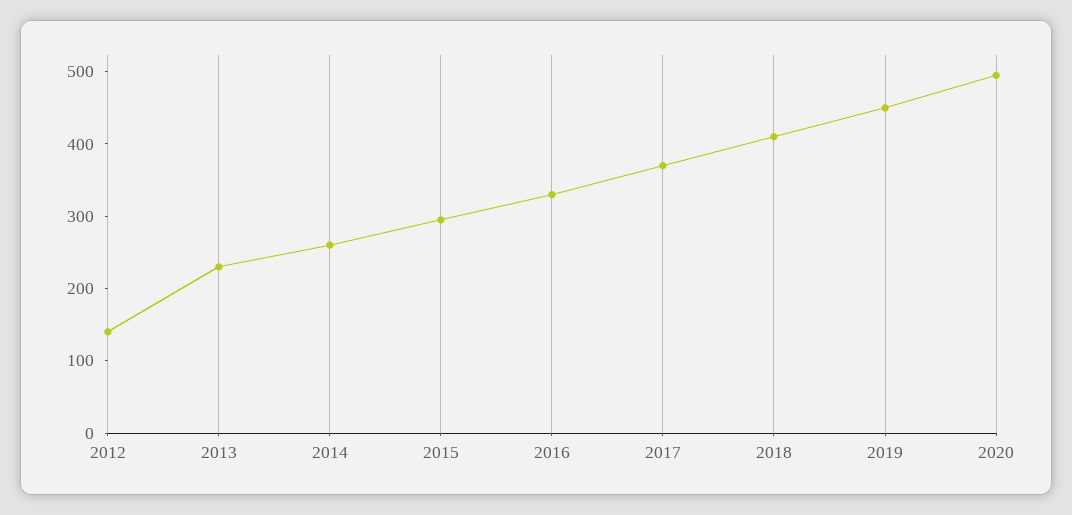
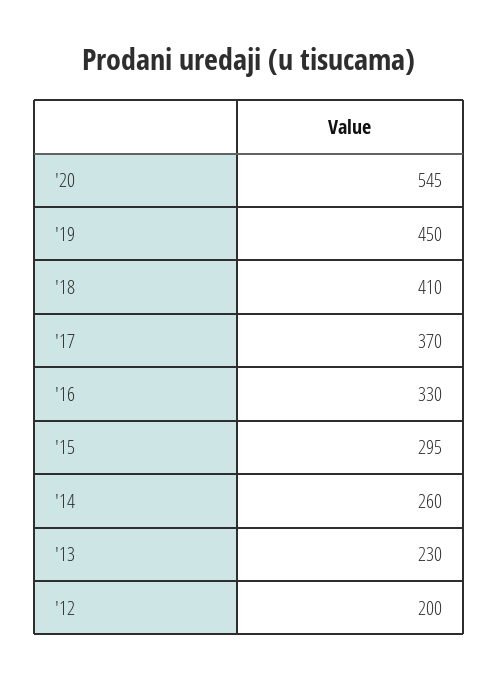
2012: 140 -> 200
2020: 500 -> 545

